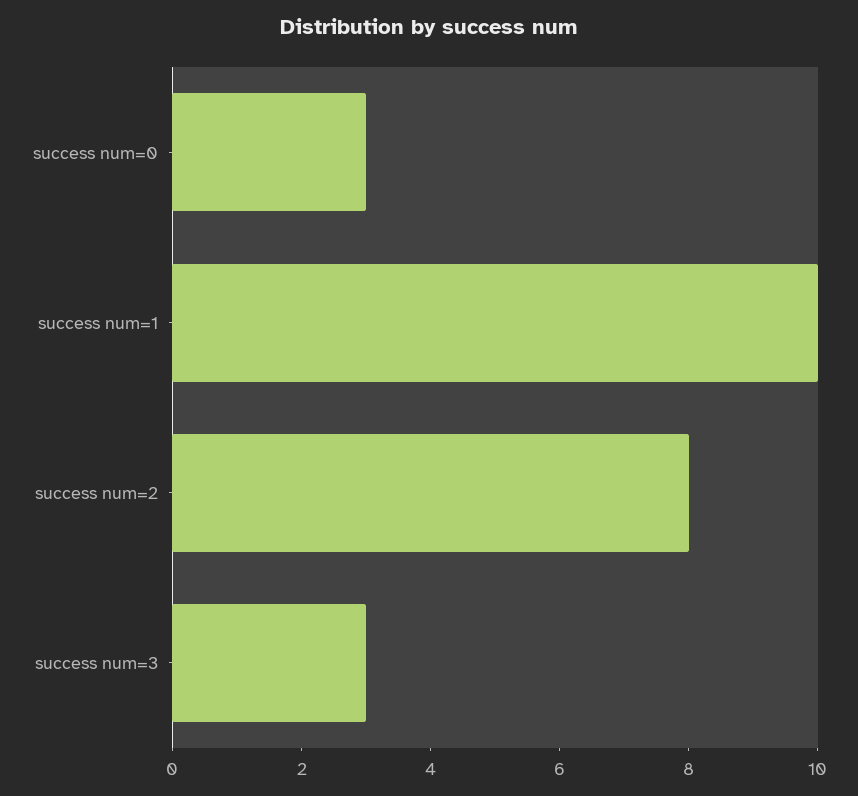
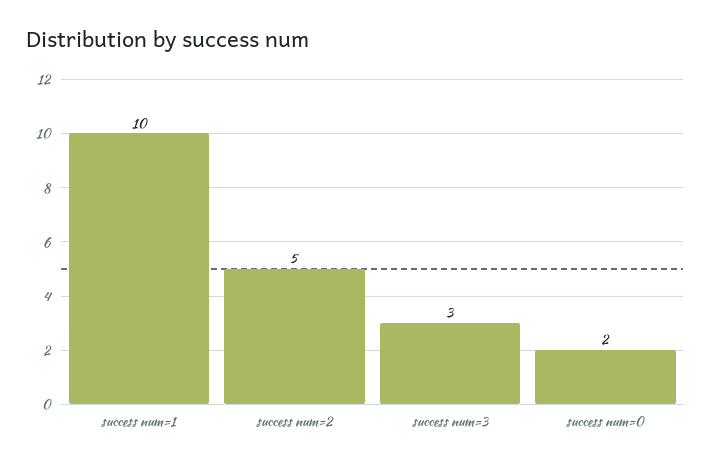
success num=0: 3 -> 2
success num=2: 8 -> 5

